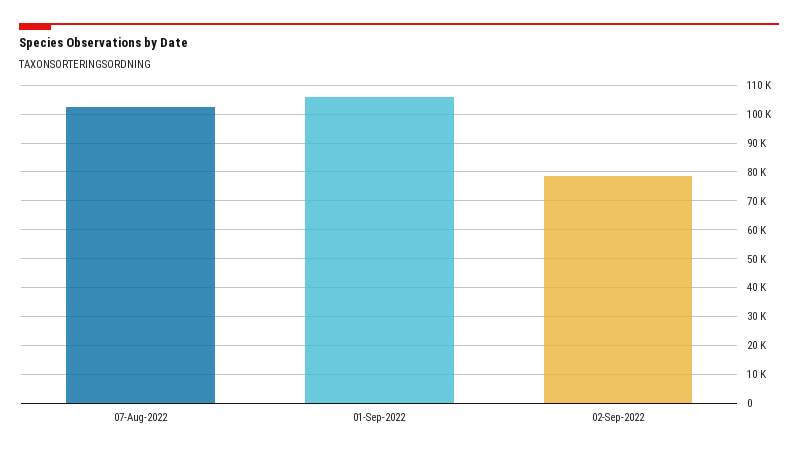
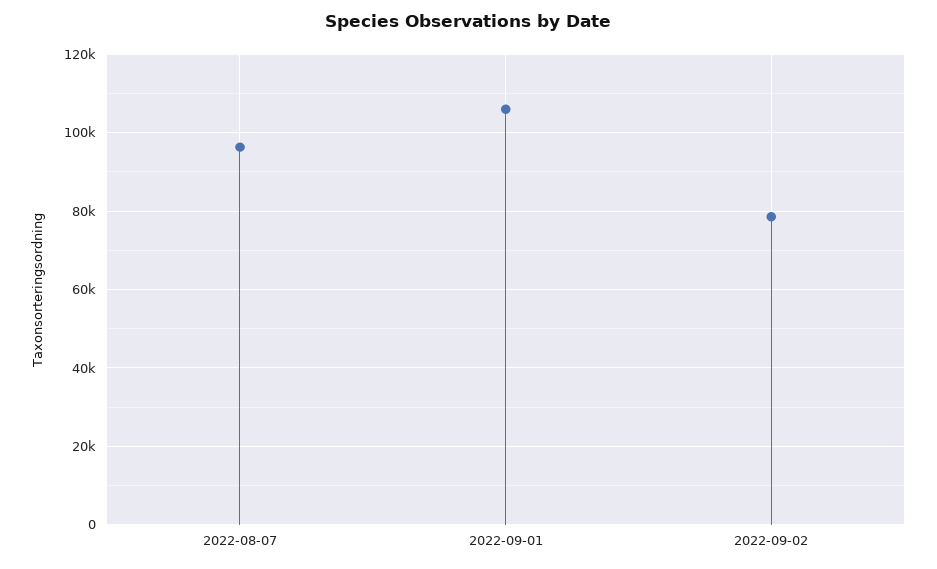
07-Aug-2022: 102500 -> 96000

